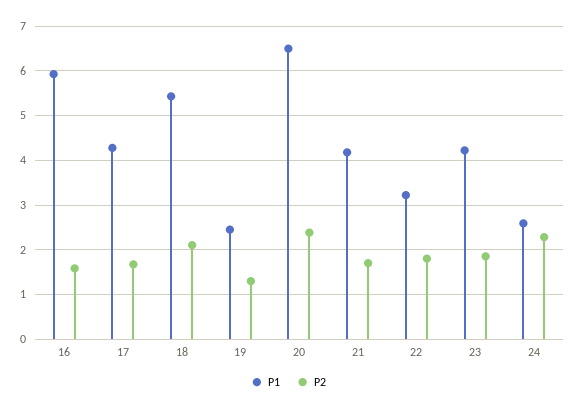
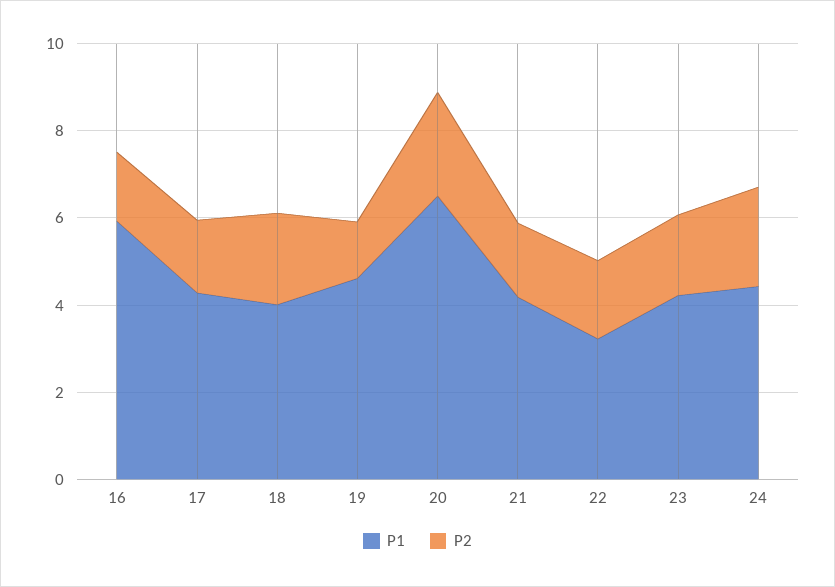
P1, 18: 5.4 -> 4
P1, 19: 2.4 -> 4.5
P1, 24: 2.6 -> 4.5

